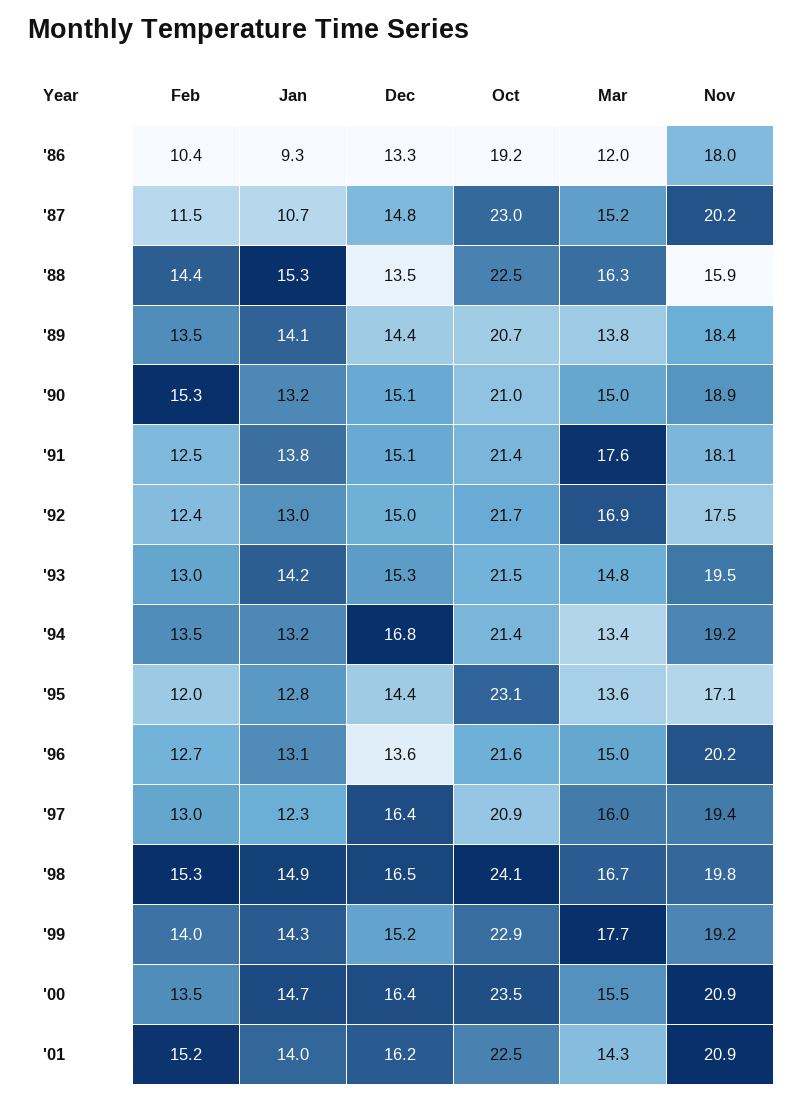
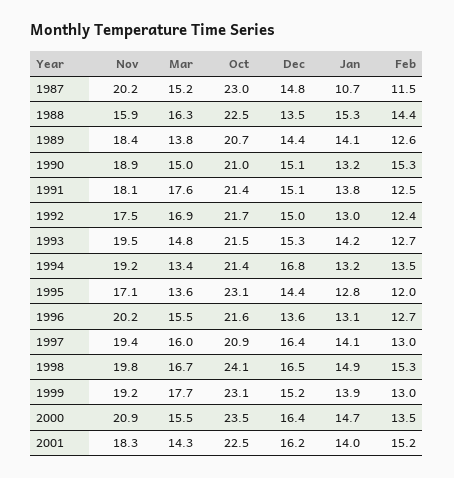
Feb, '86: 10.4 -> none
Jan, '86: 9.3 -> none
Dec, '86: 13.3 -> none
Oct, '86: 19.2 -> none
Mar, '86: 12 -> none
Nov, '86: 18 -> none
Feb, '89: 13.5 -> 12.6
Feb, '93: 13 -> 12.7
Mar, '96: 15 -> 15.5
Jan, '97: 12.3 -> 14.1
Feb, '99: 14 -> 13
Jan, '99: 14.3 -> 13.9
Oct, '99: 22.9 -> 23.1
Nov, '01: 20.9 -> 18.3

